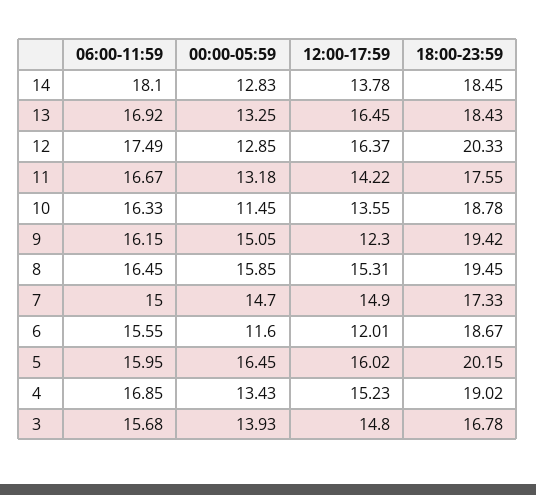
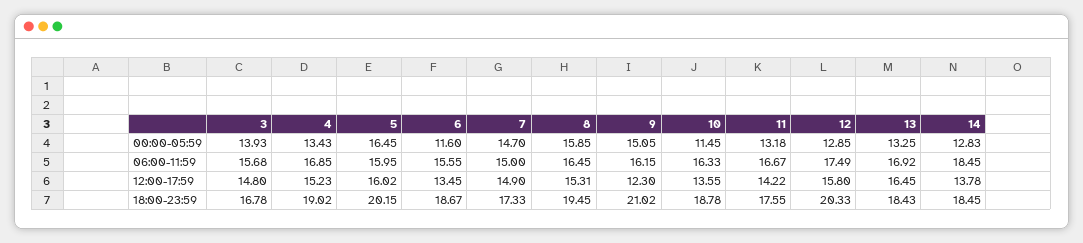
06:00-11:59, 14: 18.1 -> 18.45
12:00-17:59, 12: 16.37 -> 15.8
18:00-23:59, 9: 19.42 -> 21.02
12:00-17:59, 6: 12.01 -> 13.45

